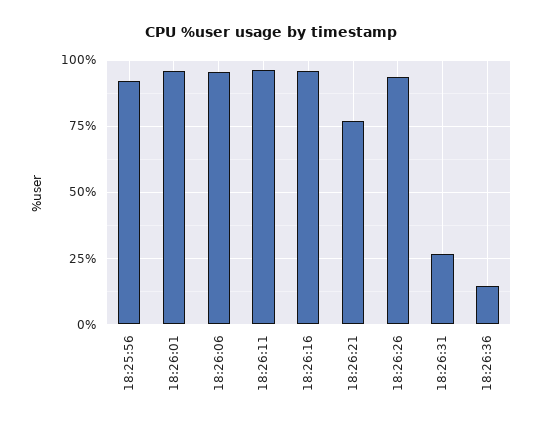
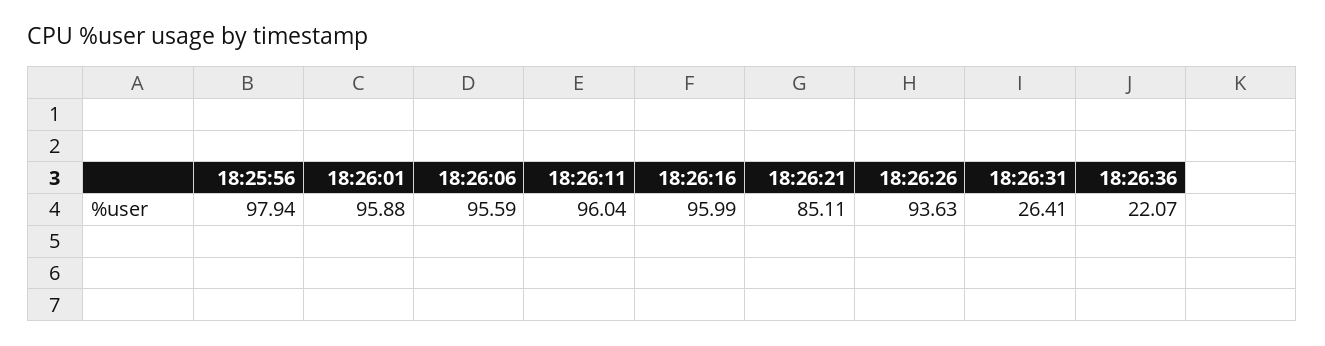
18:25:56: 92.5 -> 97.94
18:26:21: 77.5 -> 85.11
18:26:36: 15 -> 22.07

